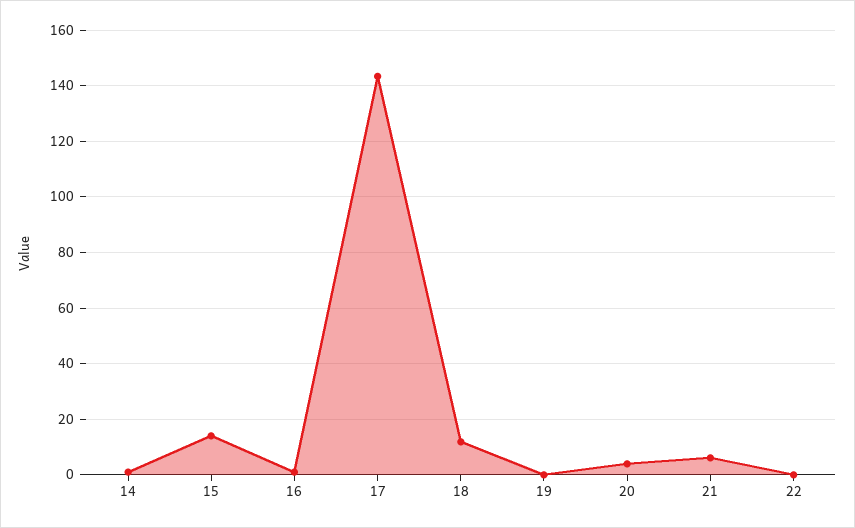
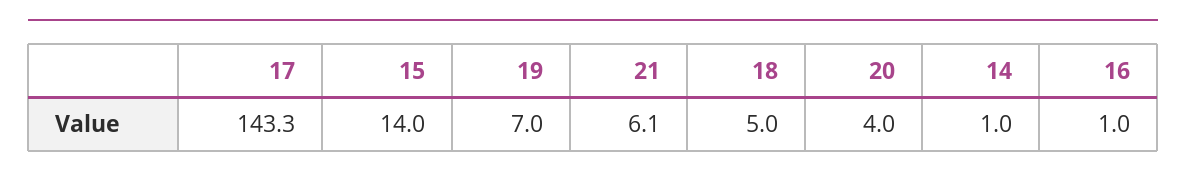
18: 12.5 -> 5
19: 0 -> 7
22: 0 -> none

